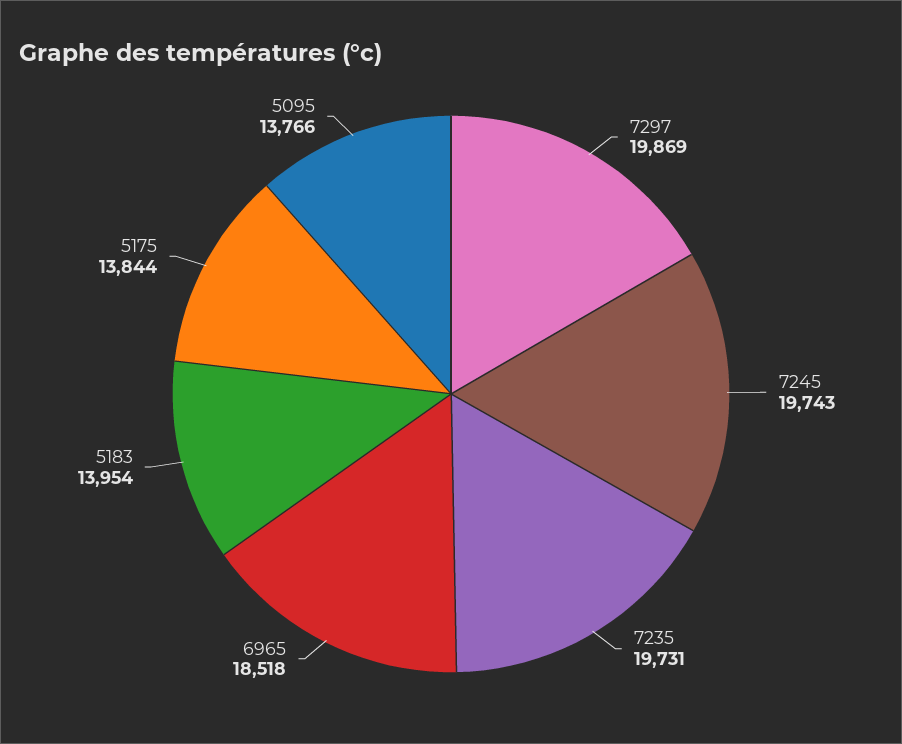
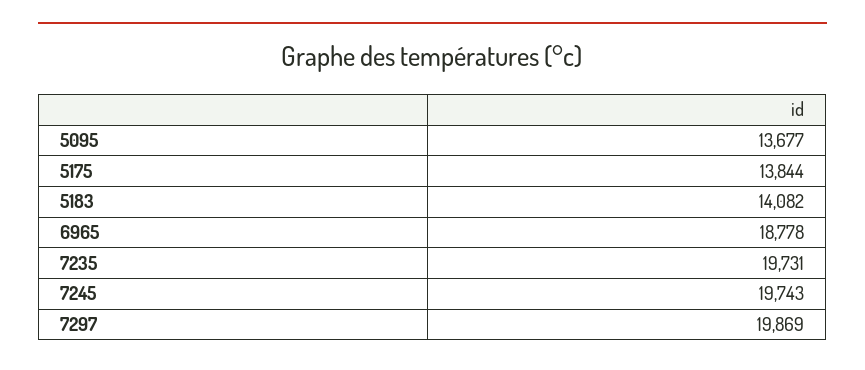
6965: 18518 -> 18778
5183: 13954 -> 14082
5095: 13766 -> 13677

